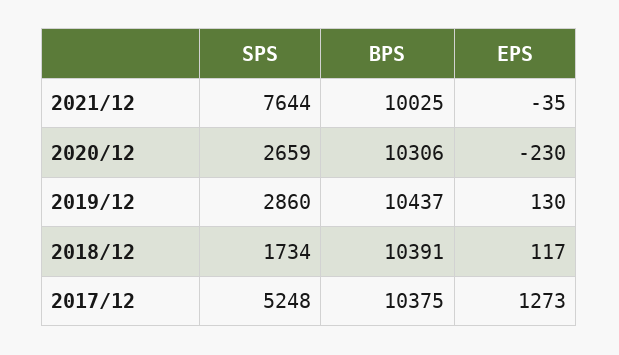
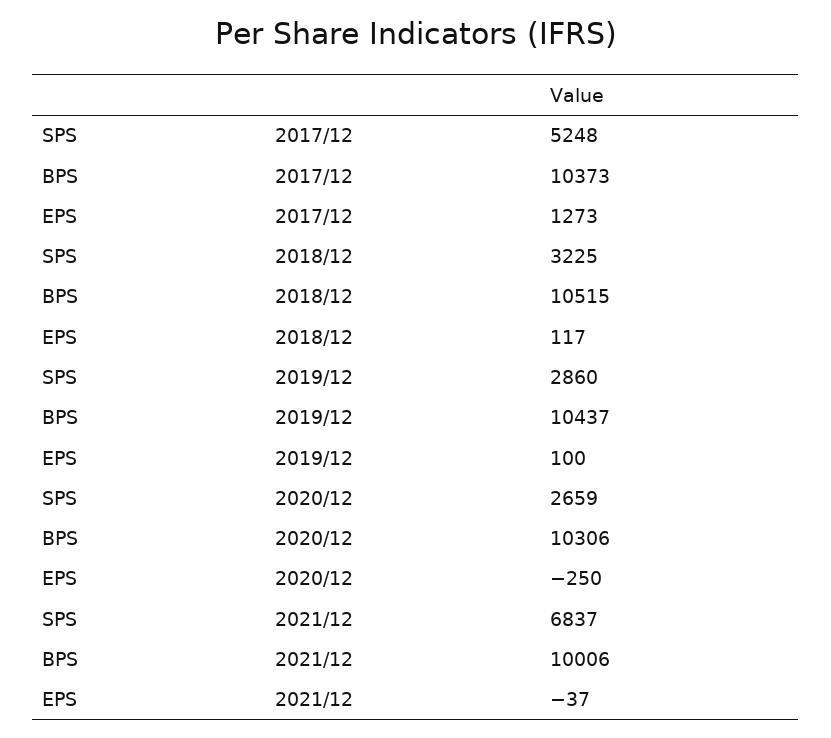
SPS, 2021/12: 7644 -> 6837
BPS, 2021/12: 10025 -> 10006
EPS, 2021/12: -35 -> -37
EPS, 2020/12: -230 -> -250
EPS, 2019/12: 130 -> 100
SPS, 2018/12: 1734 -> 3225
BPS, 2018/12: 10391 -> 10515
BPS, 2017/12: 10375 -> 10373

